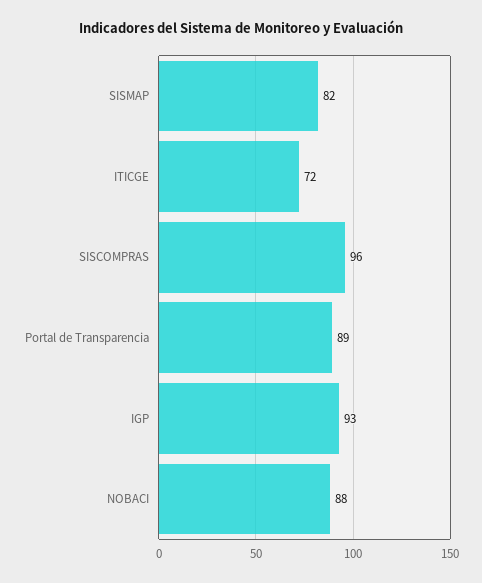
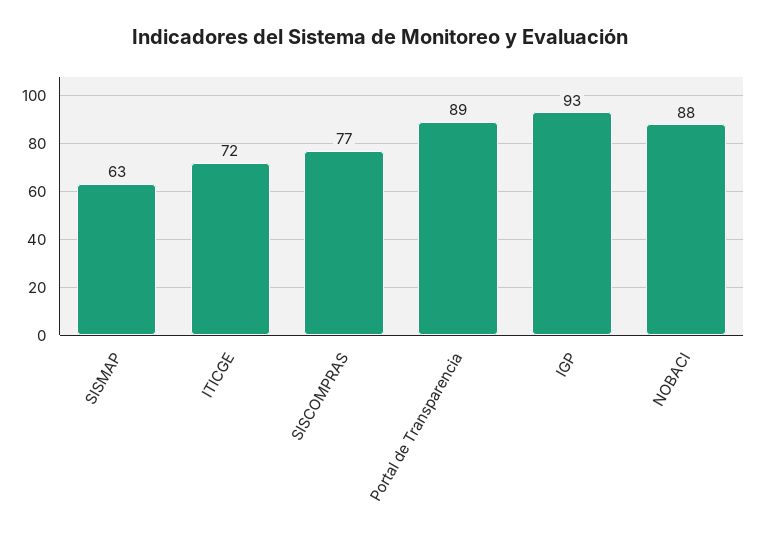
SISMAP: 82 -> 63
SISCOMPRAS: 96 -> 77

